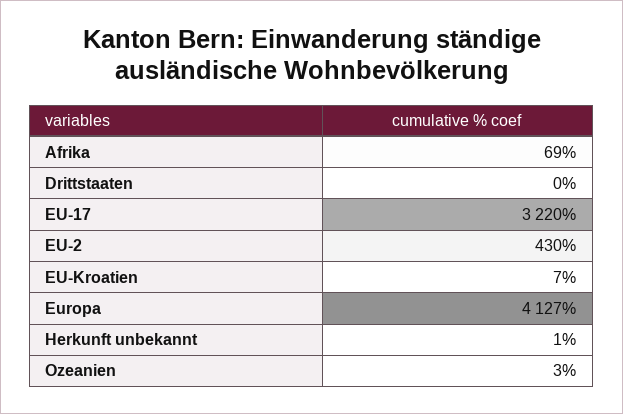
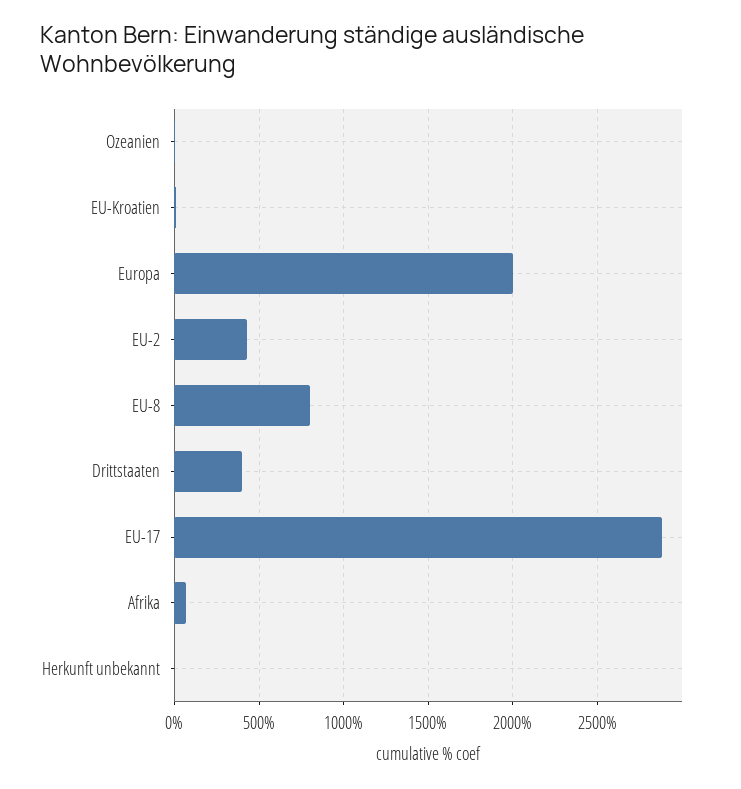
Drittstaaten: 0 -> 400
EU-17: 3220 -> 2900
Europa: 4127 -> 2000
EU-8: none -> 800

